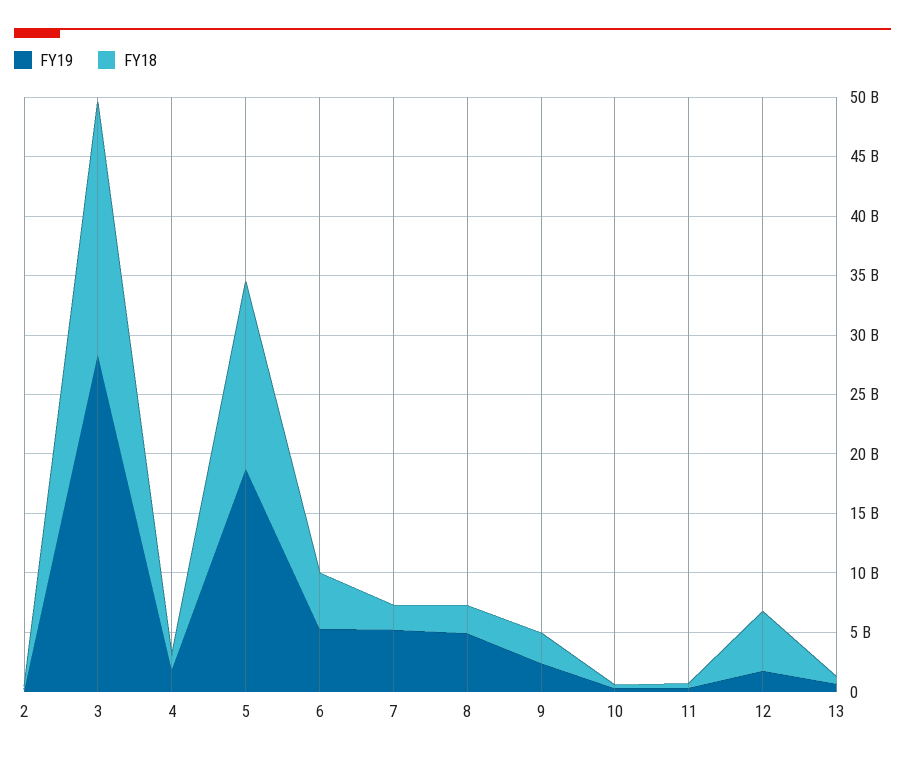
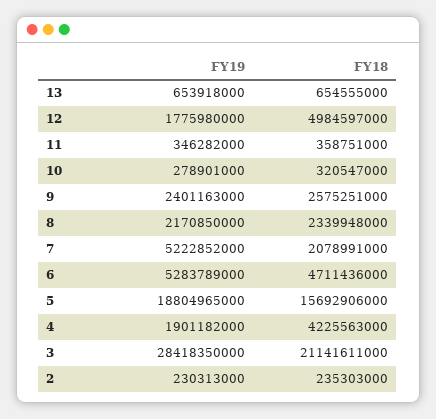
FY18, 4: 1000000000 -> 4225563000
FY19, 8: 5000000000 -> 2170850000

